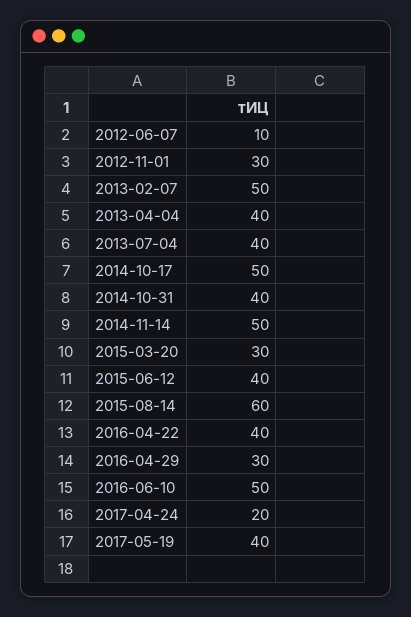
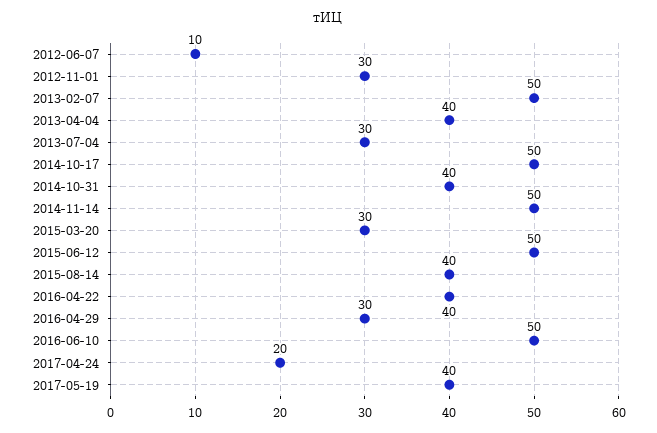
2013-07-04: 40 -> 30
2015-06-12: 40 -> 50
2015-08-14: 60 -> 40

